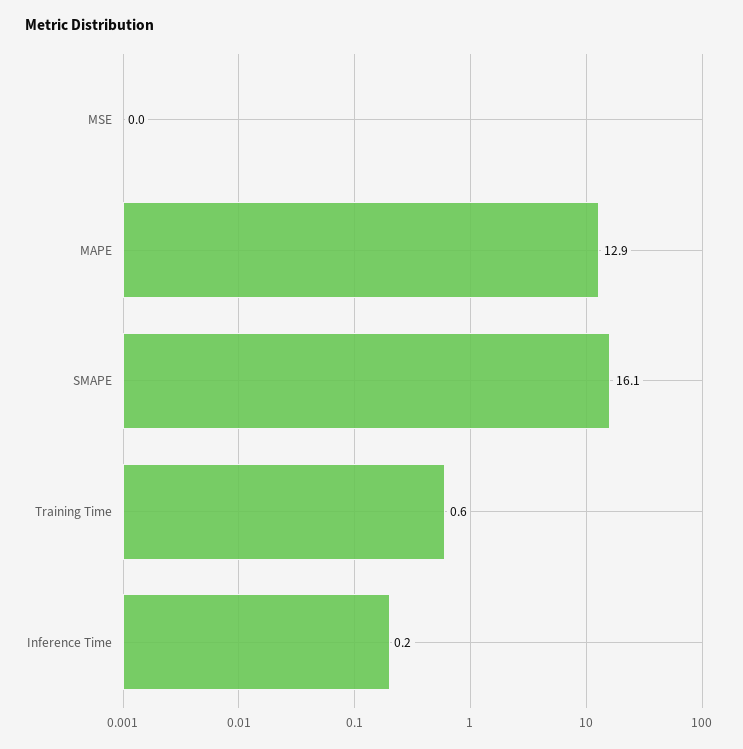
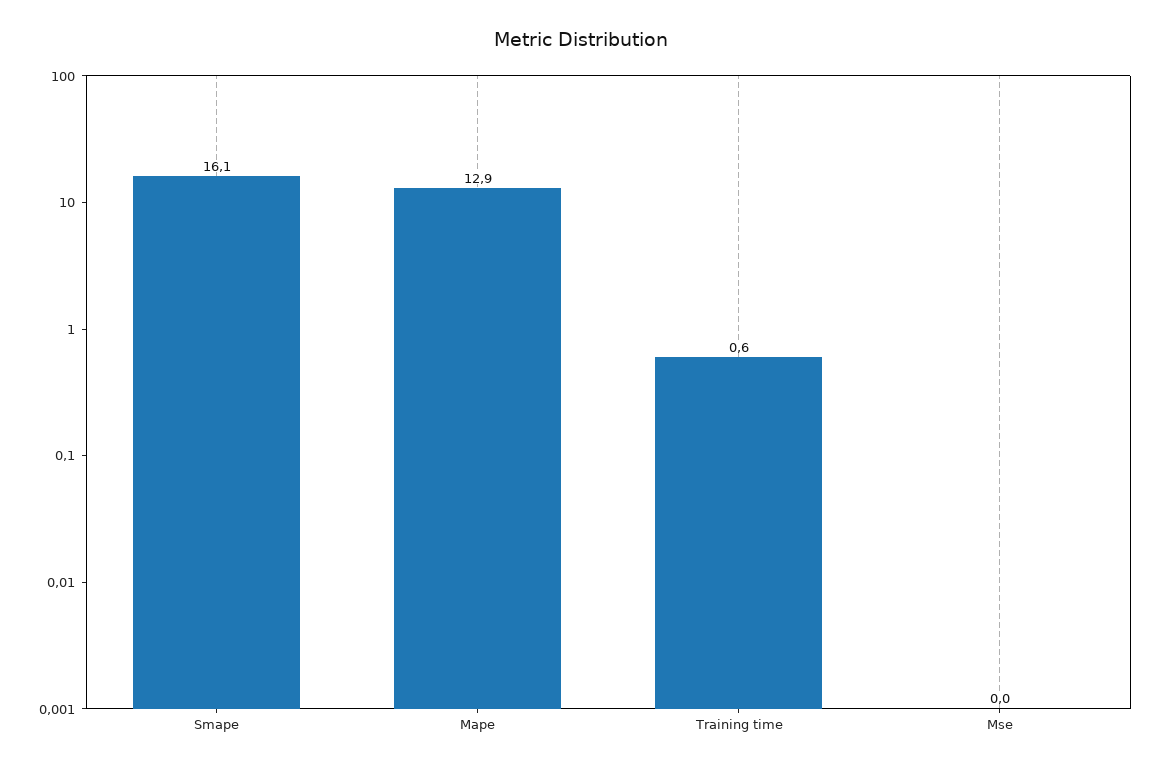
Inference Time: 0.2 -> none

